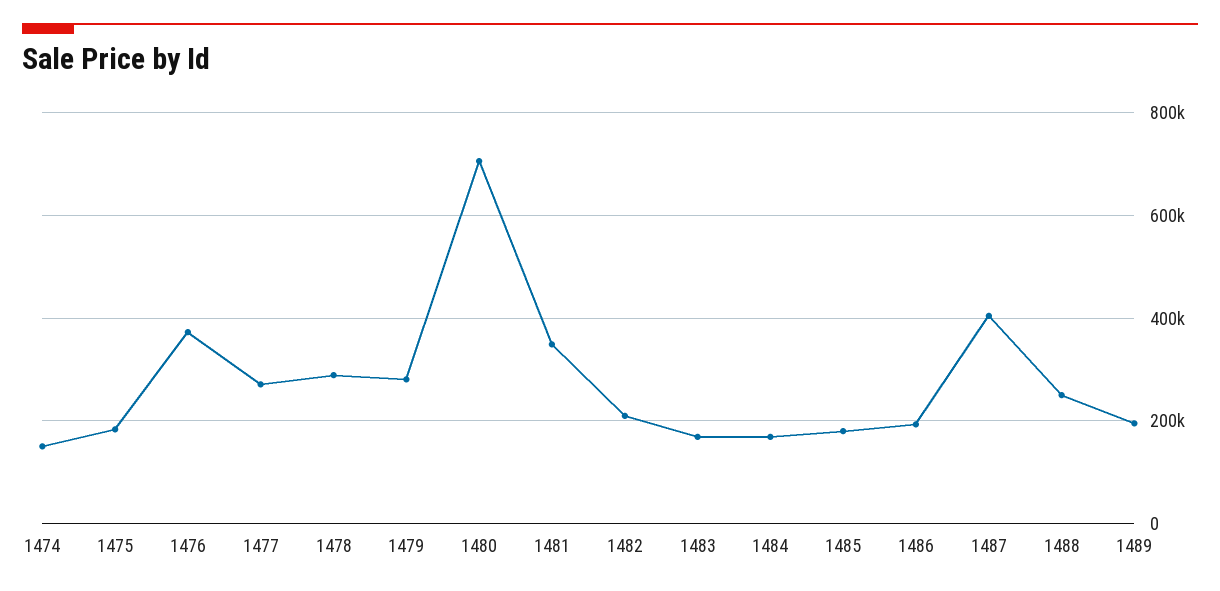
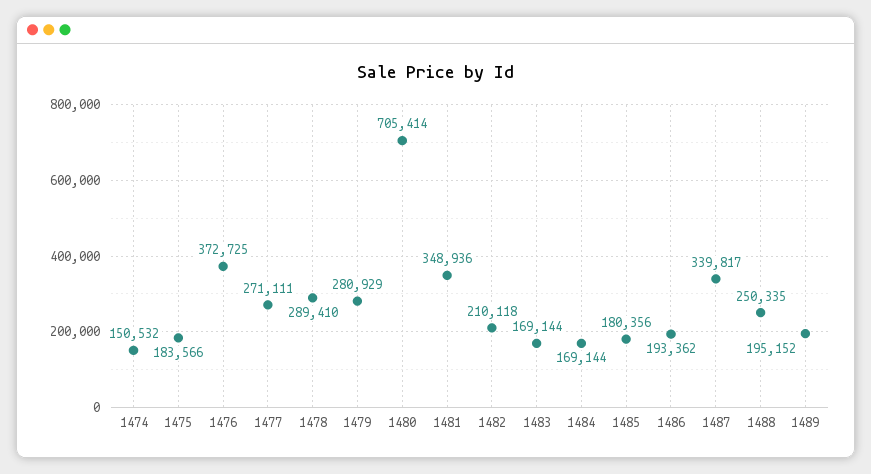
1487: 400000 -> 339817

